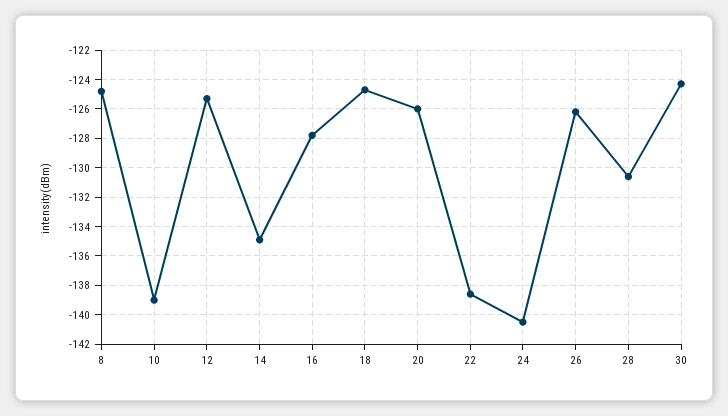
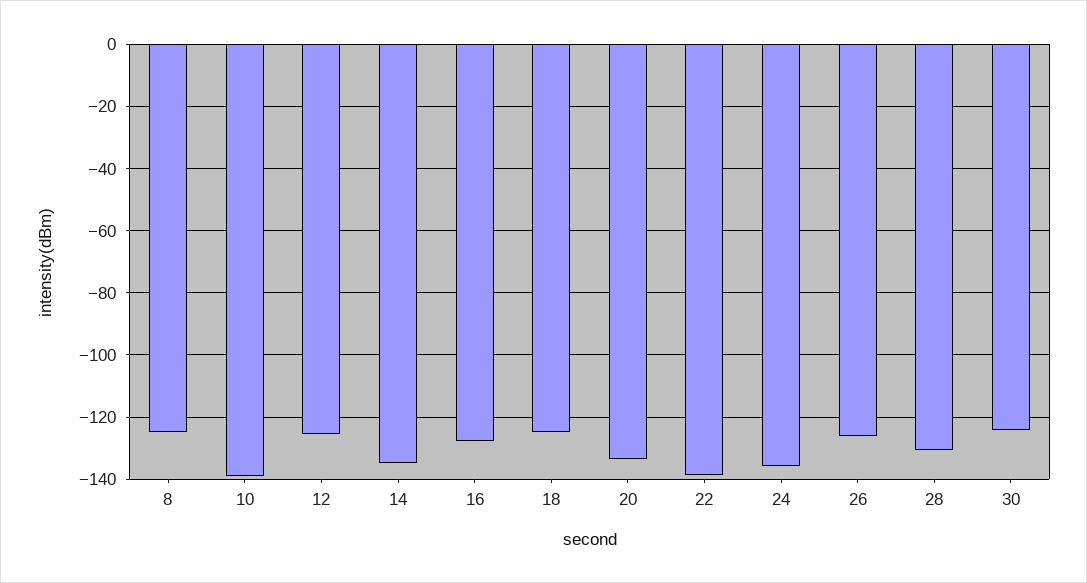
20: -126 -> -134
24: -140.5 -> -136

